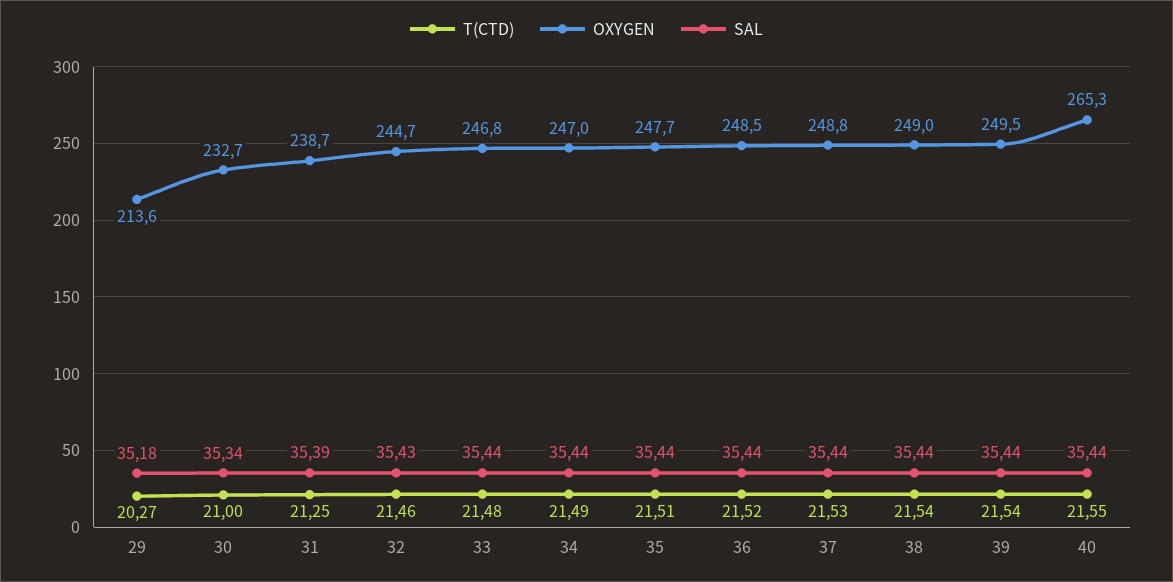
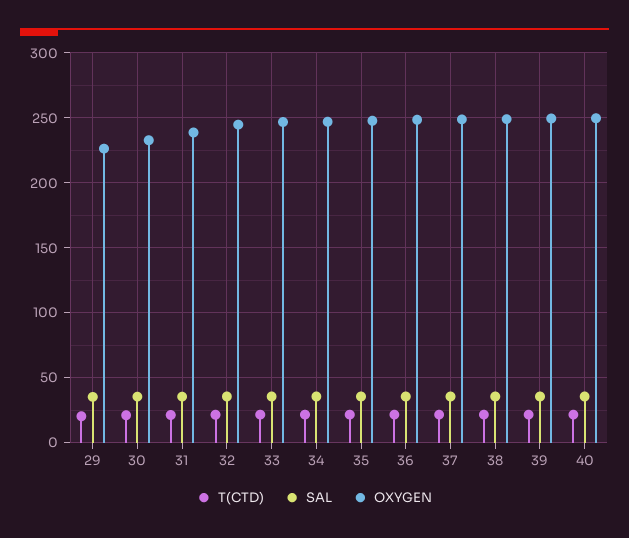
OXYGEN, 29: 213.6 -> 225
OXYGEN, 40: 265.3 -> 250

